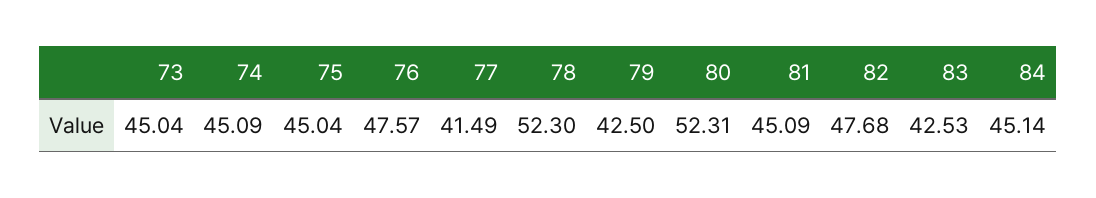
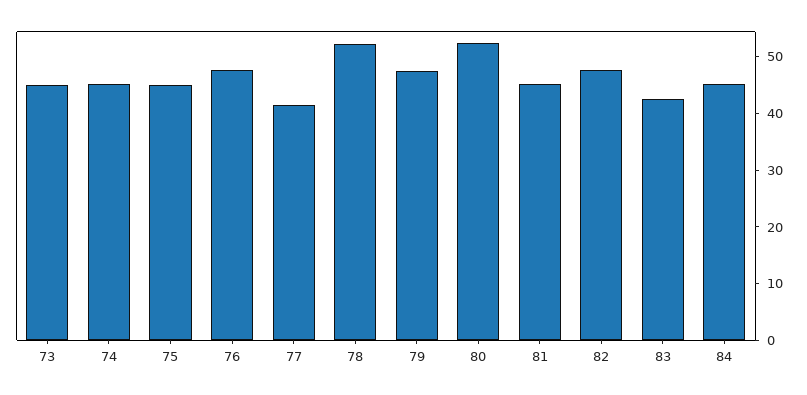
79: 42.5 -> 48

